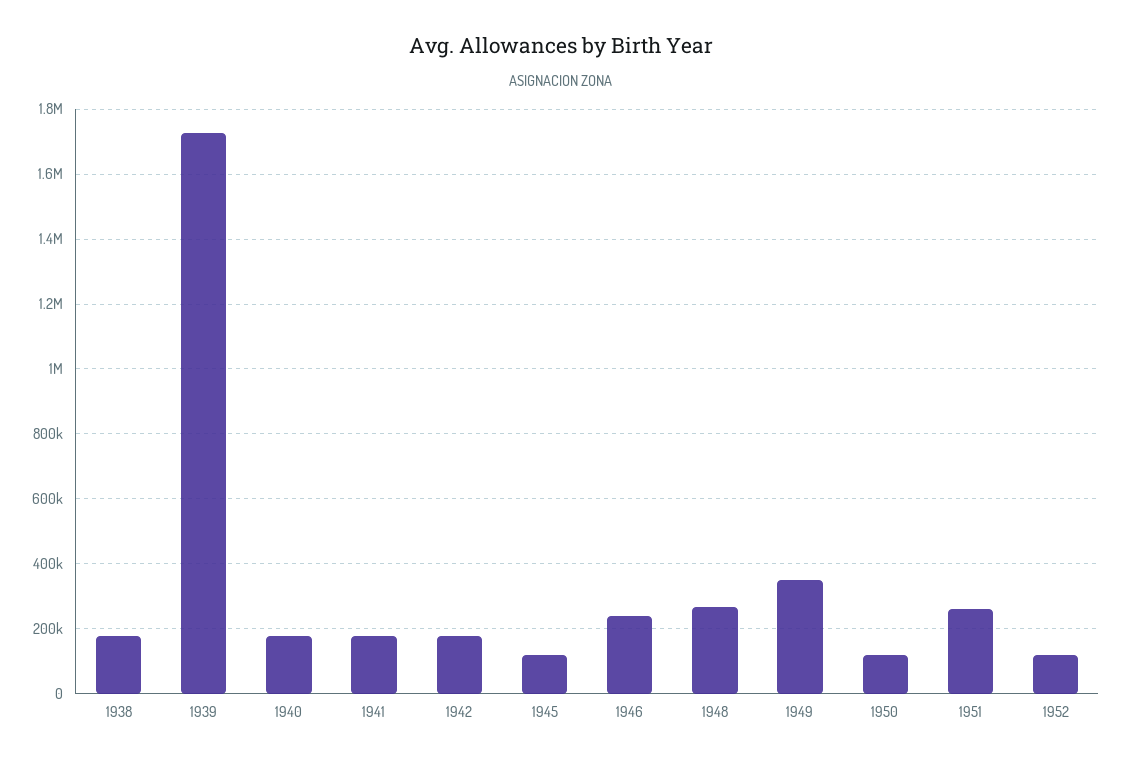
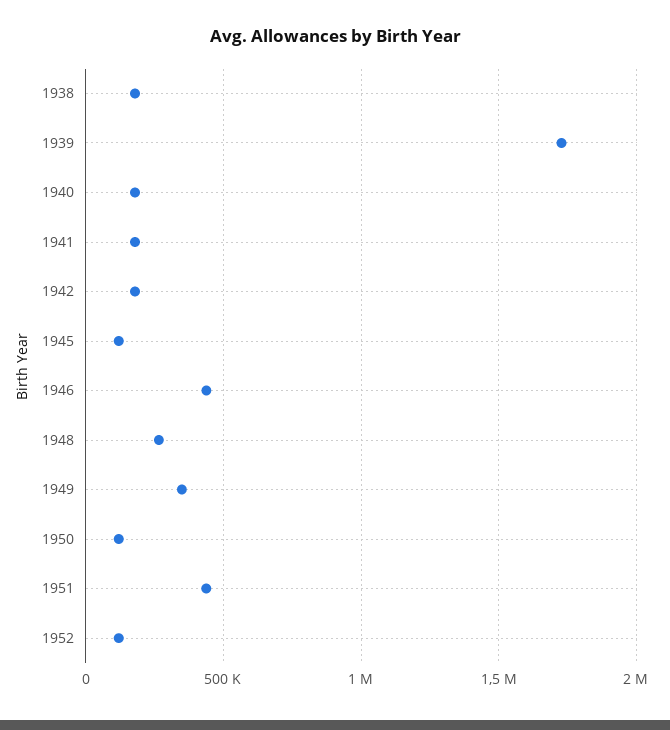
1946: 240000 -> 450000
1951: 260000 -> 450000

